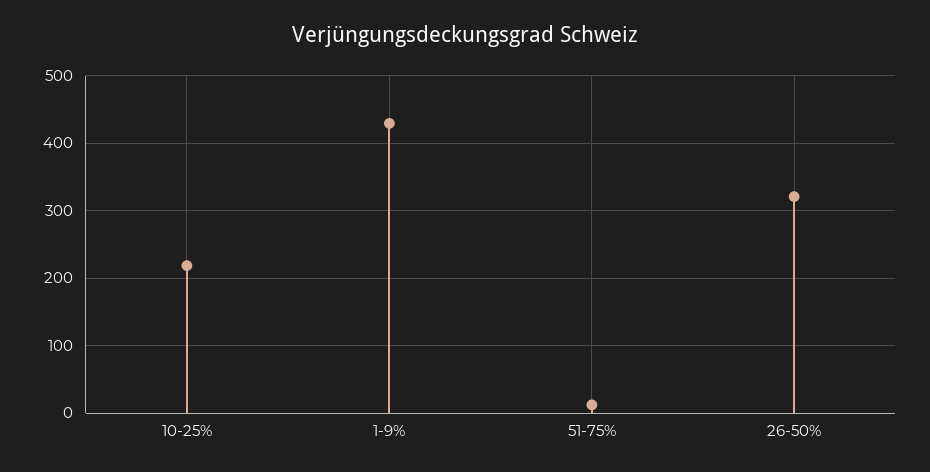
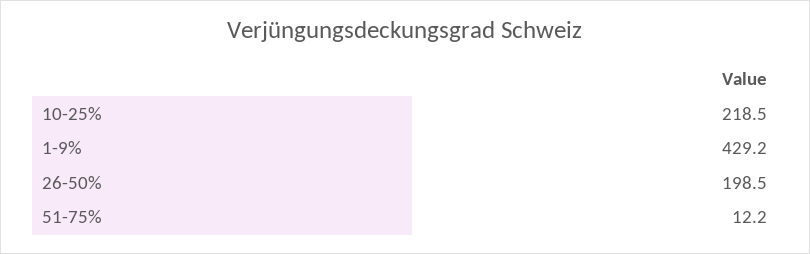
26-50%: 320 -> 198.5

